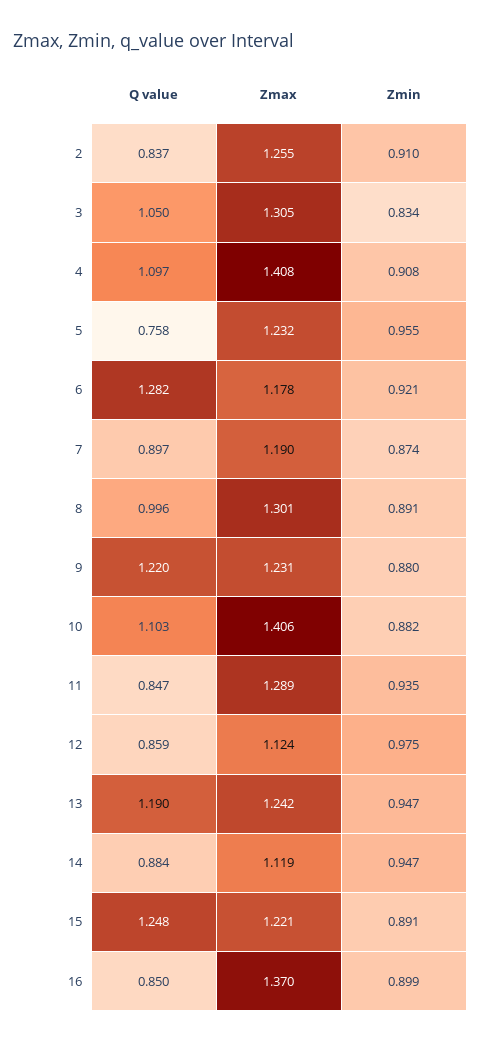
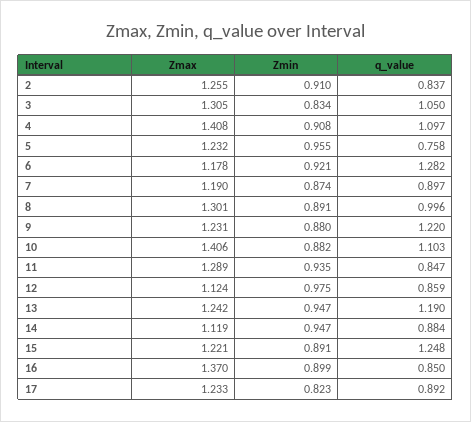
Zmax, 17: none -> 1.233
Zmin, 17: none -> 0.823
Q value, 17: none -> 0.892

